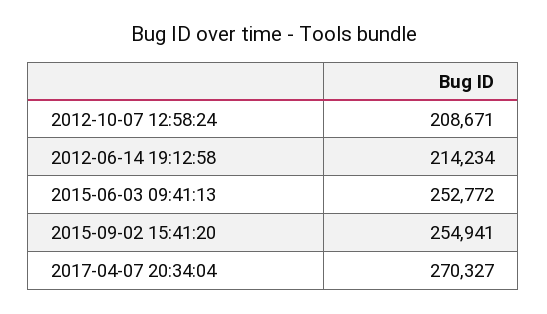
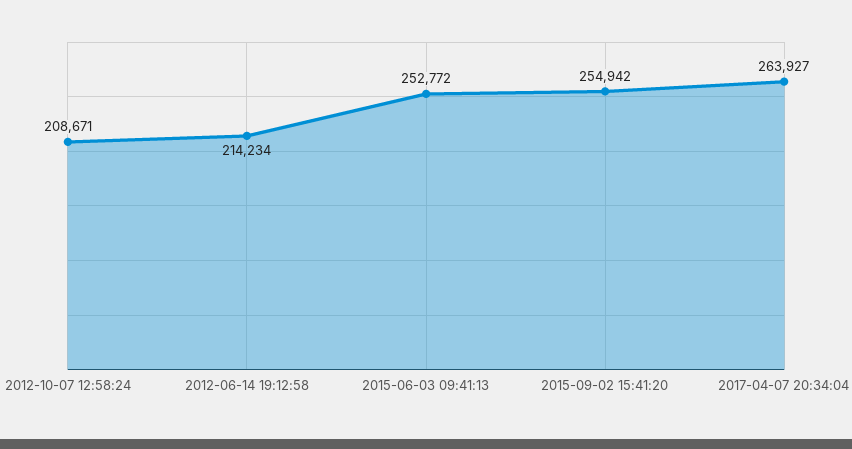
2015-09-02 15:41:20: 254941 -> 254942
2017-04-07 20:34:04: 270327 -> 263927

